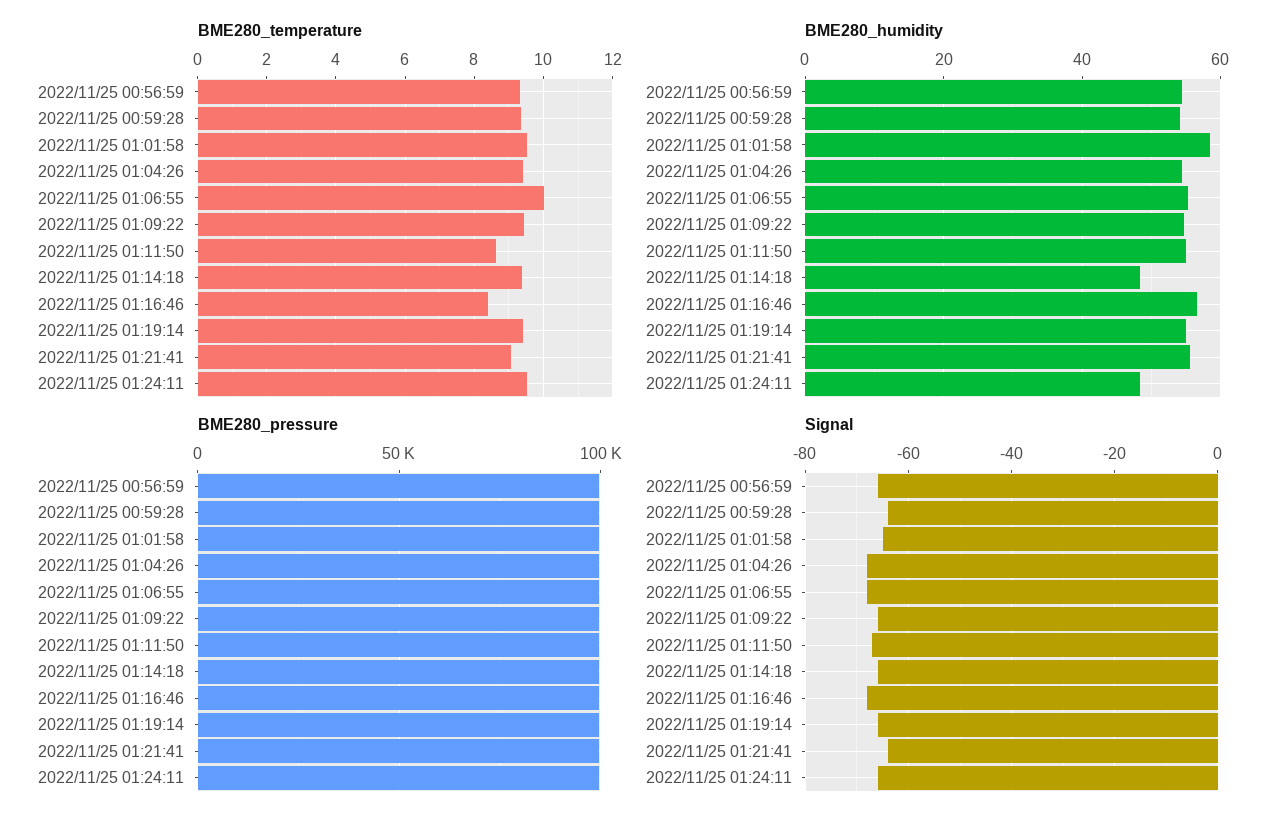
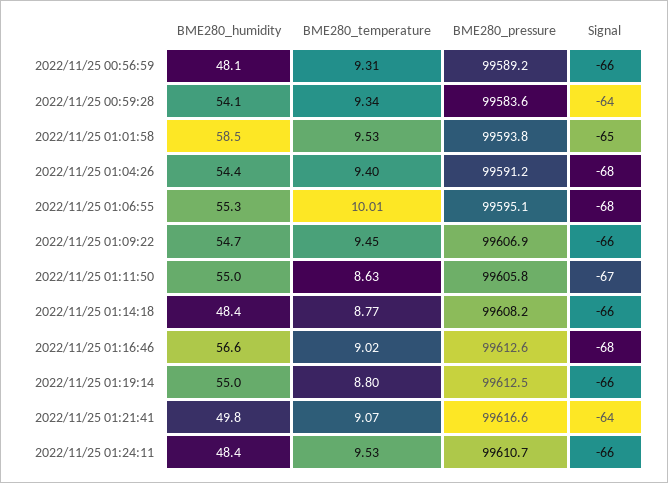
BME280_temperature, 2022/11/25 01:14:18: 9.4 -> 8.77
BME280_temperature, 2022/11/25 01:16:46: 8.4 -> 9.02
BME280_temperature, 2022/11/25 01:19:14: 9.4 -> 8.8
BME280_humidity, 2022/11/25 00:56:59: 54 -> 48.1
BME280_humidity, 2022/11/25 01:21:41: 56 -> 49.8

